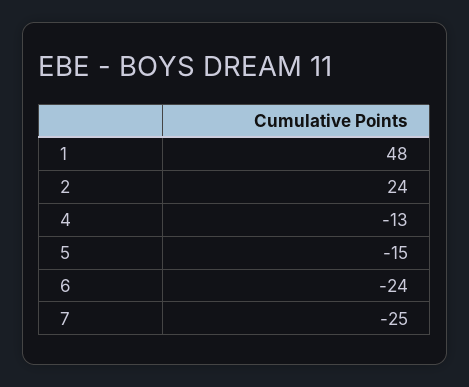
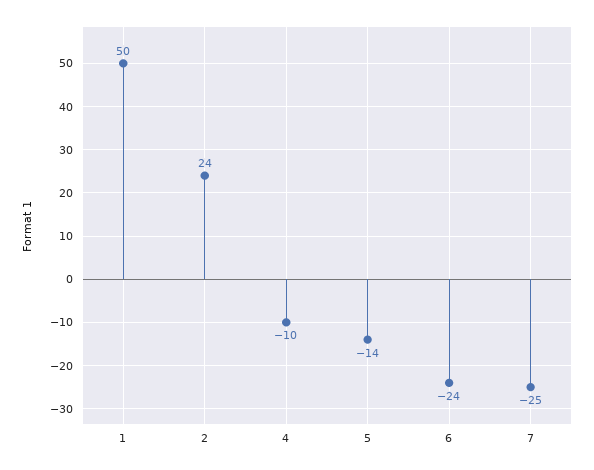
1: 48 -> 50
4: -13 -> -10
5: -15 -> -14

